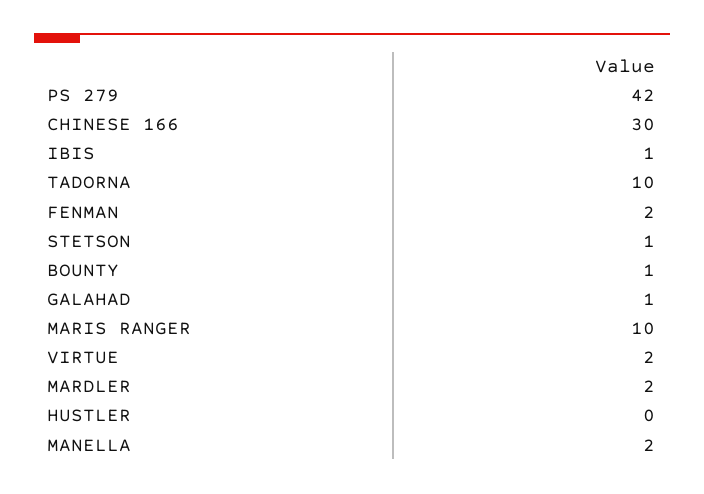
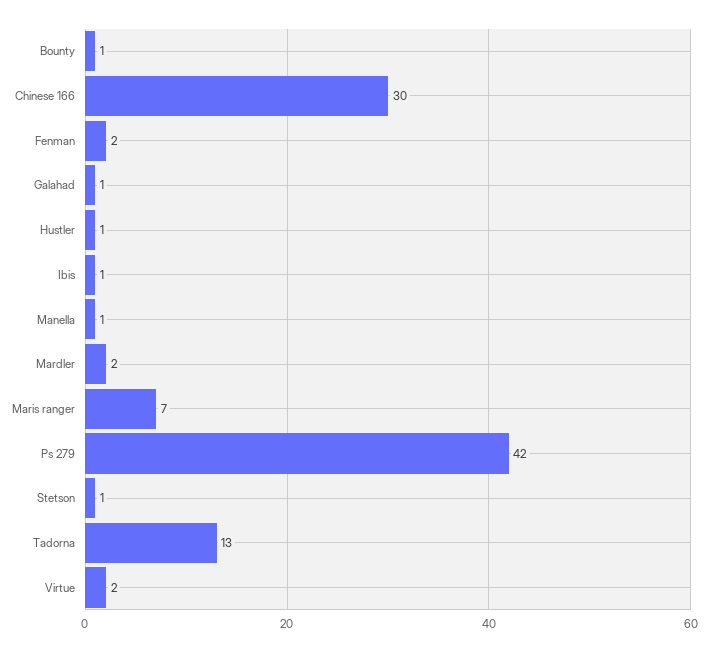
TADORNA: 10 -> 13
MARIS RANGER: 10 -> 7
HUSTLER: 0 -> 1
MANELLA: 2 -> 1

